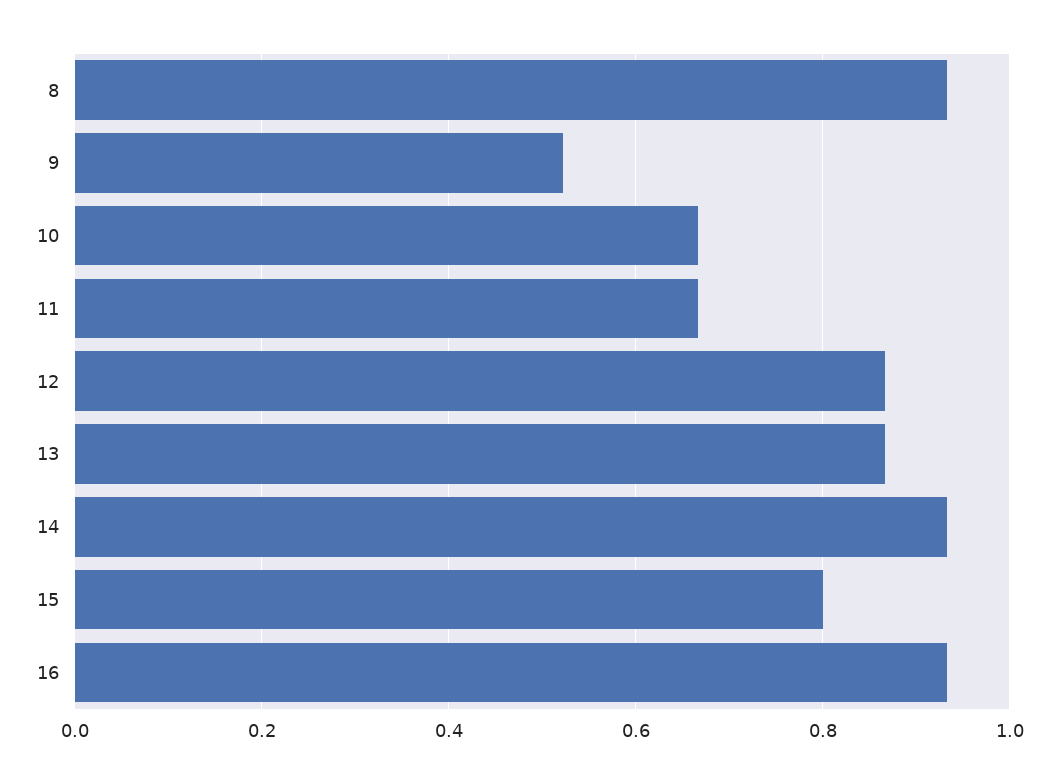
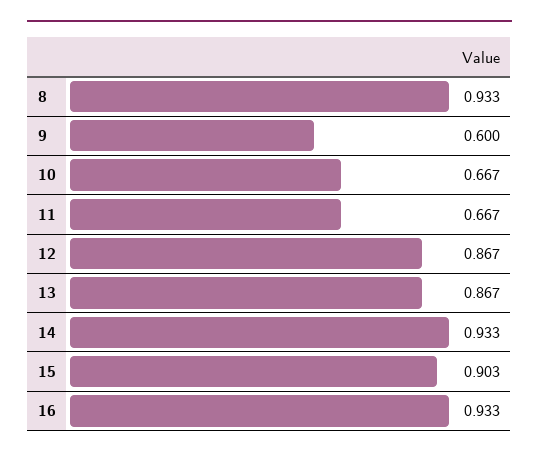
9: 0.52 -> 0.6
15: 0.8 -> 0.903

